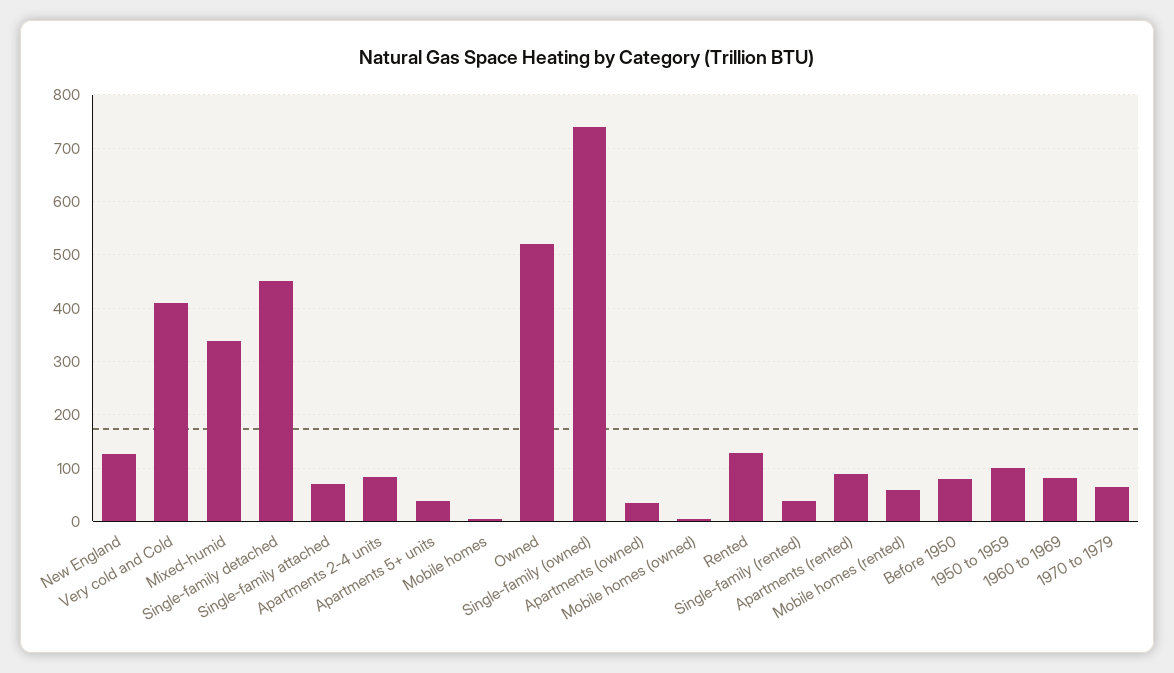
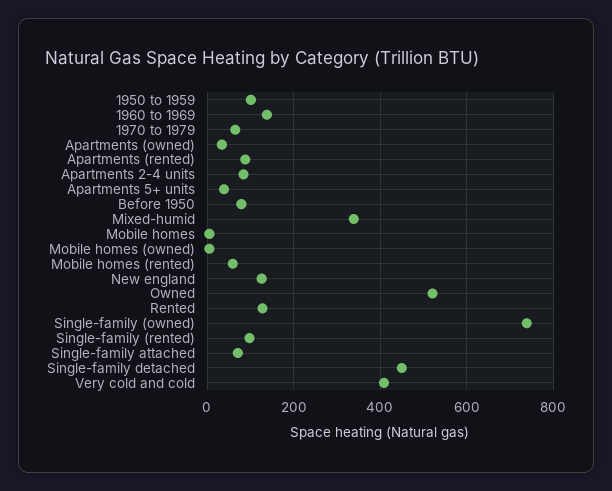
Single-family (rented): 40 -> 100
1960 to 1969: 80 -> 140

